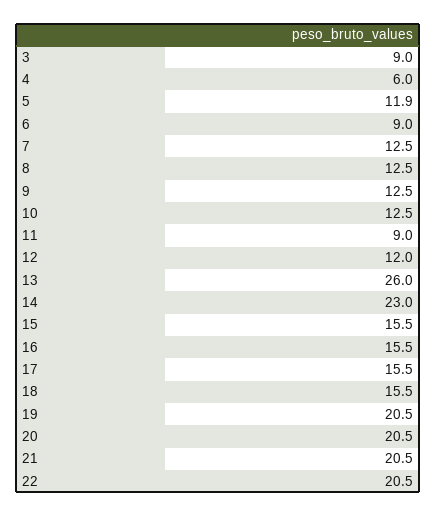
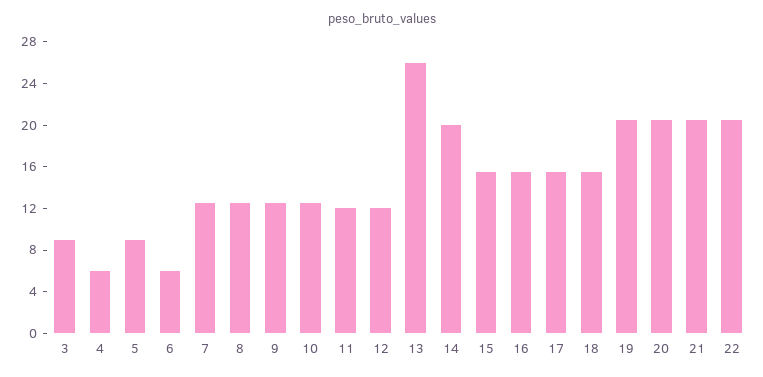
5: 11.9 -> 9
6: 9 -> 6
11: 9 -> 12
14: 23 -> 20

